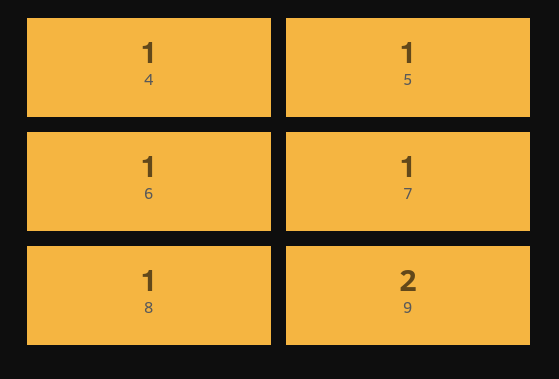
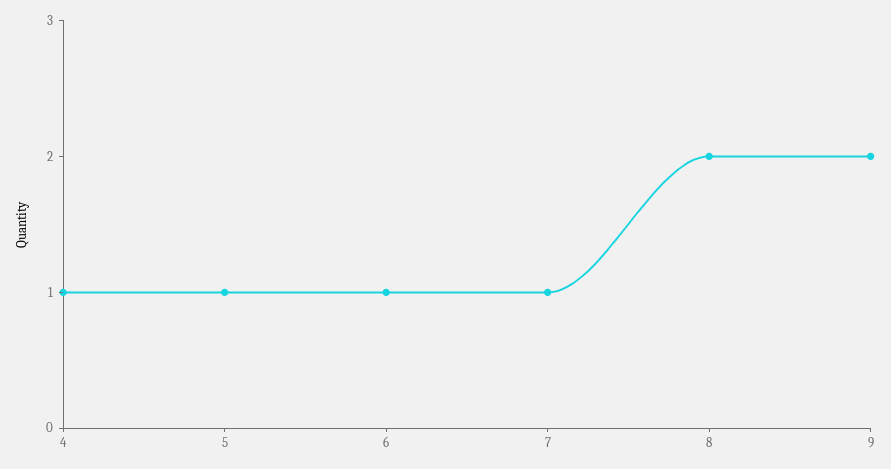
8: 1 -> 2

